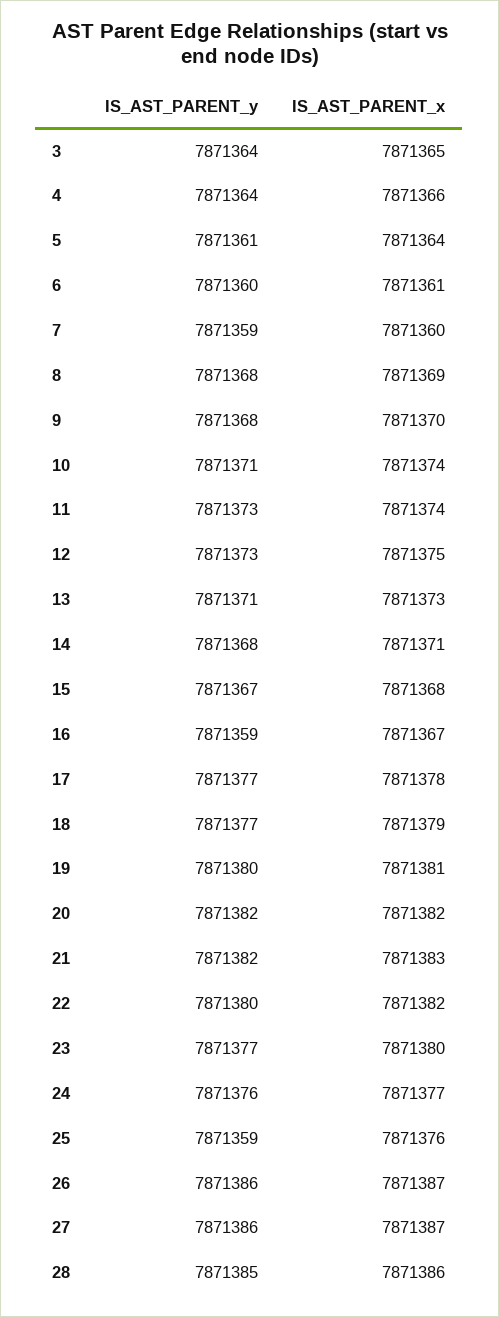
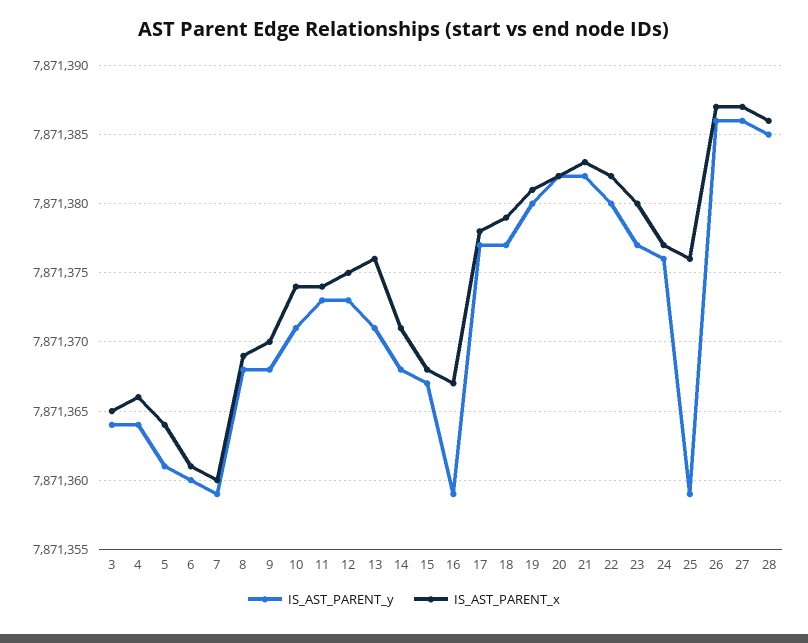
IS_AST_PARENT_x, 13: 7871373 -> 7871376

